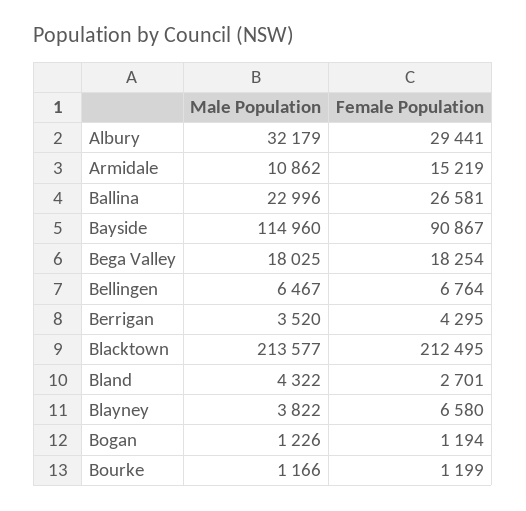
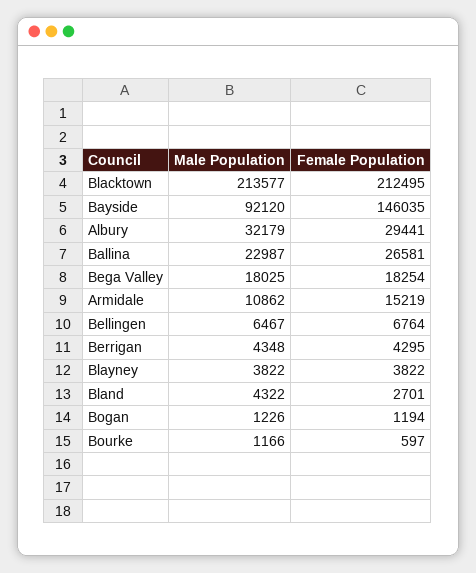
Male Population, Ballina: 22996 -> 22987
Male Population, Bayside: 114960 -> 92120
Female Population, Bayside: 90867 -> 146035
Male Population, Berrigan: 3520 -> 4348
Female Population, Blayney: 6580 -> 3822
Female Population, Bourke: 1199 -> 597

